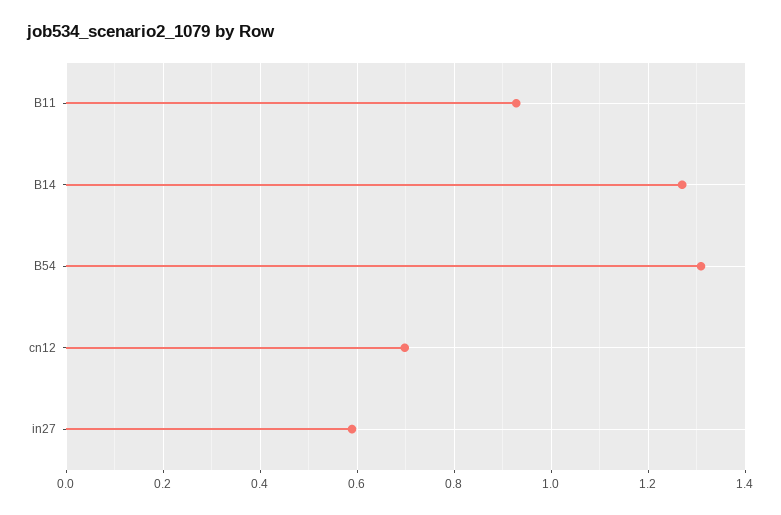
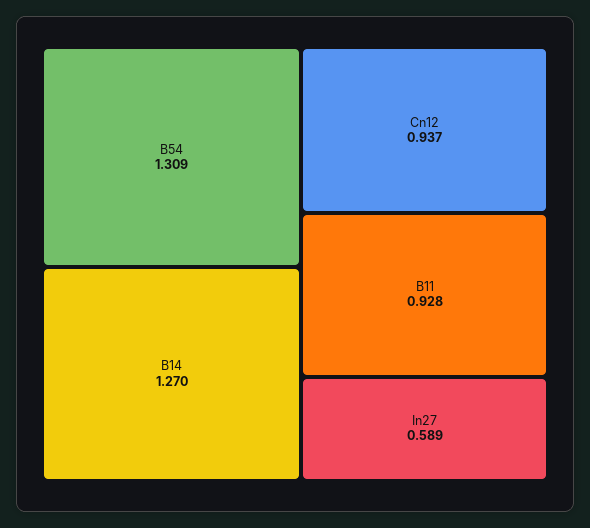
cn12: 0.7 -> 0.937

